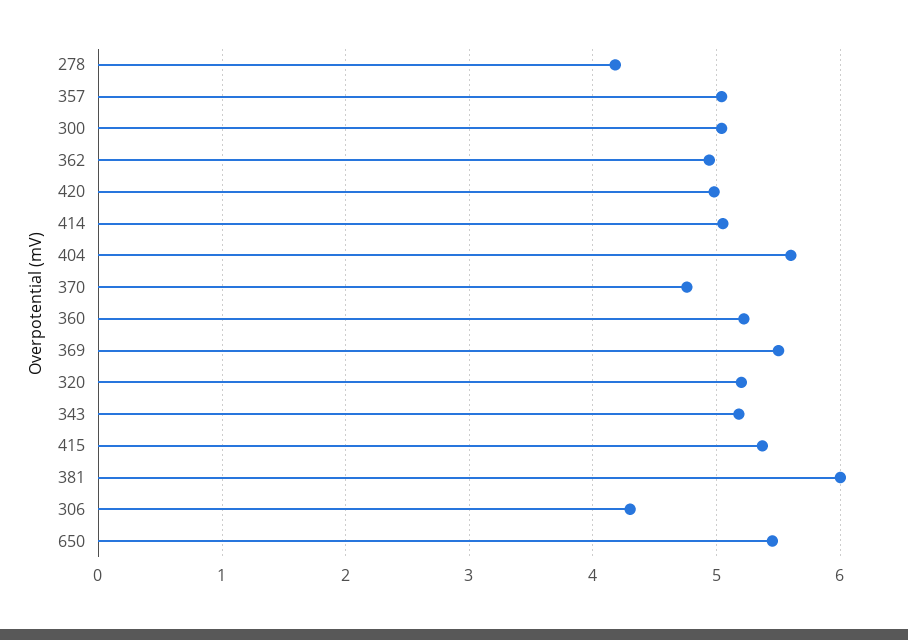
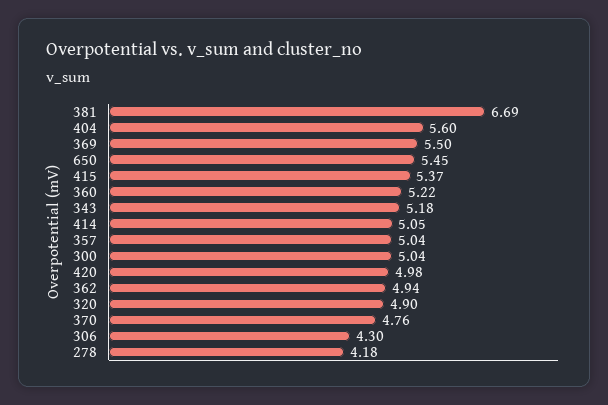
320: 5.2 -> 4.9
381: 6 -> 6.69

